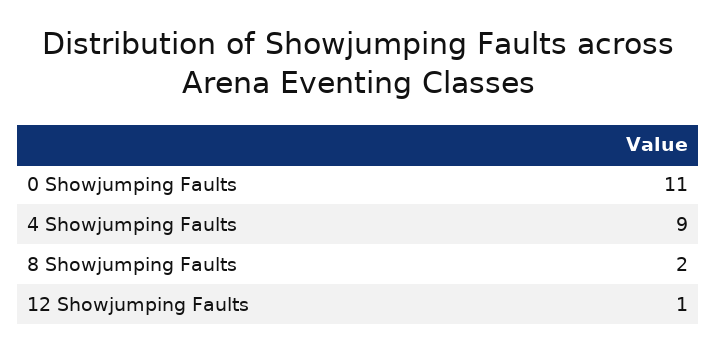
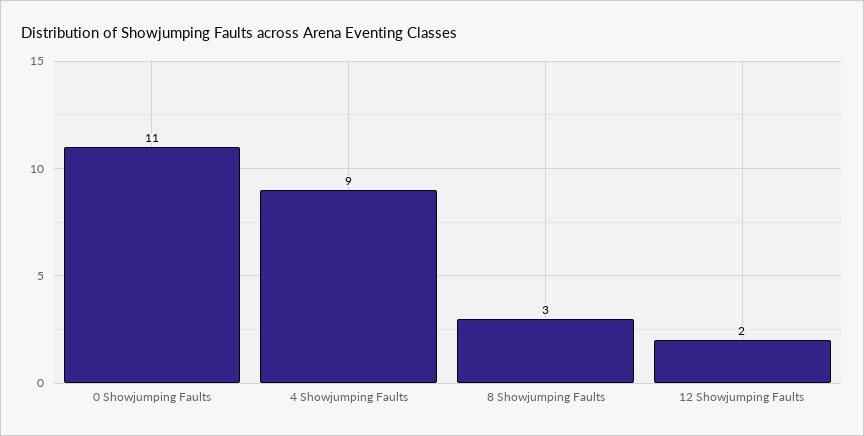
8 Showjumping Faults: 2 -> 3
12 Showjumping Faults: 1 -> 2

